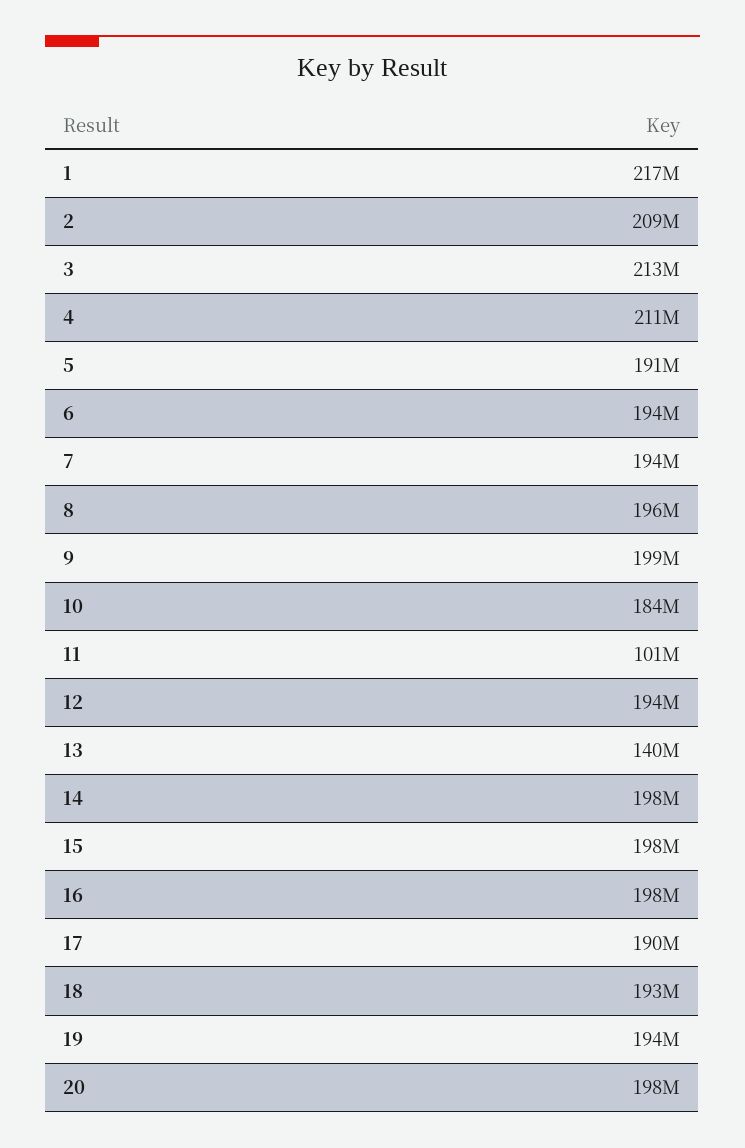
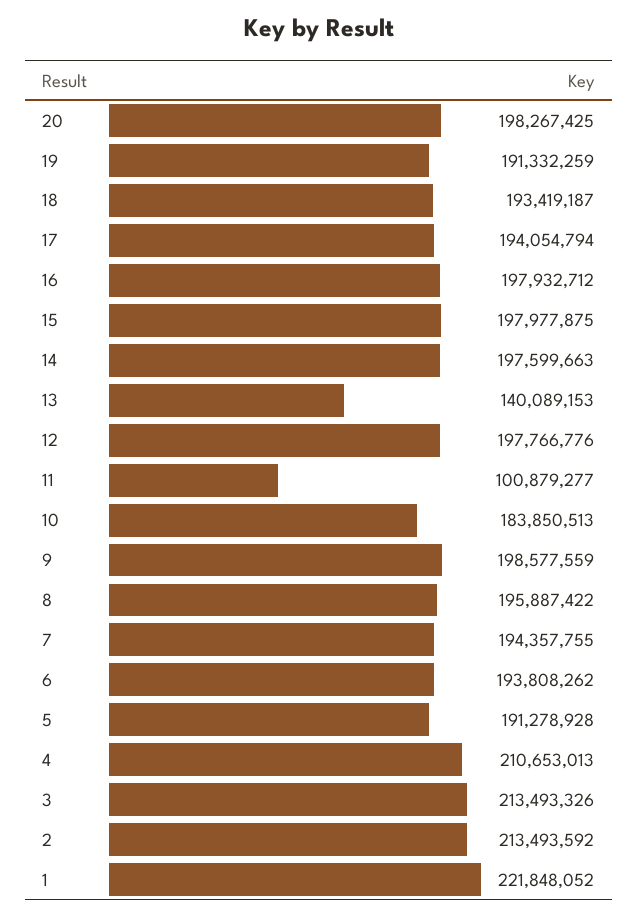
1: 217000000 -> 221848052
2: 209000000 -> 213493592
12: 194000000 -> 197766776
17: 190000000 -> 194054794
19: 194000000 -> 191332259

